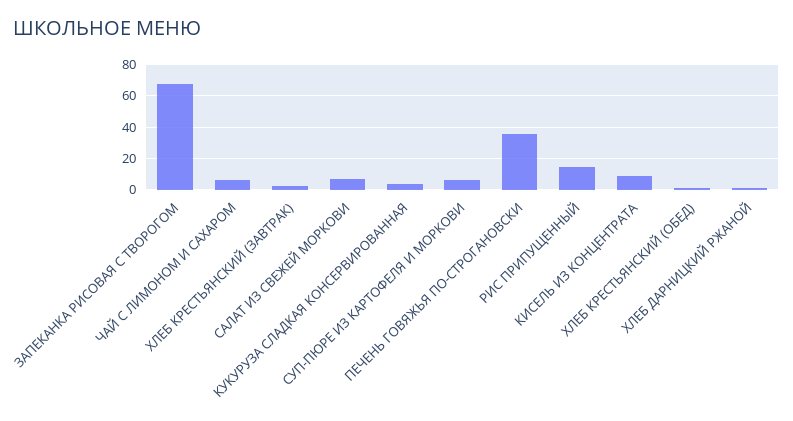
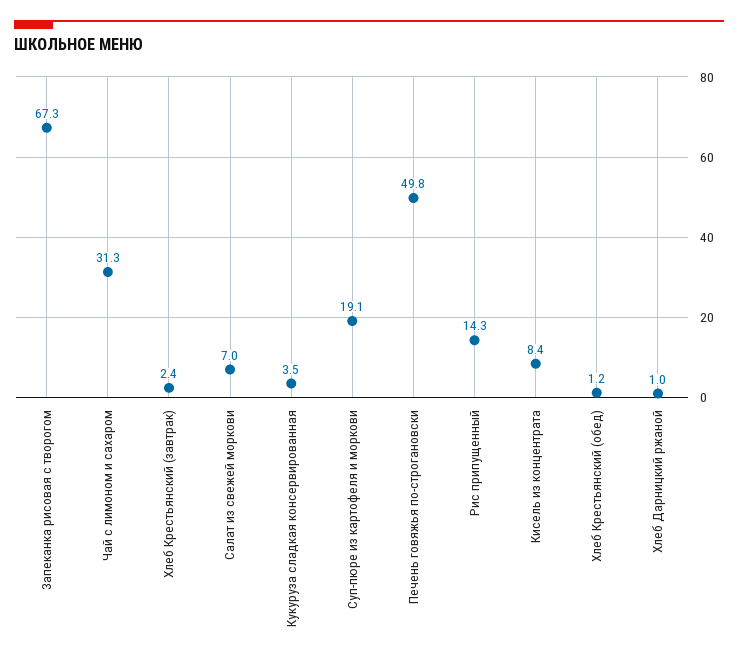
ЧАЙ С ЛИМОНОМ И САХАРОМ: 5 -> 31.3
СУП-ПЮРЕ ИЗ КАРТОФЕЛЯ И МОРКОВИ: 5 -> 19.1
ПЕЧЕНЬ ГОВЯЖЬЯ ПО-СТРОГАНОВСКИ: 35 -> 49.8

